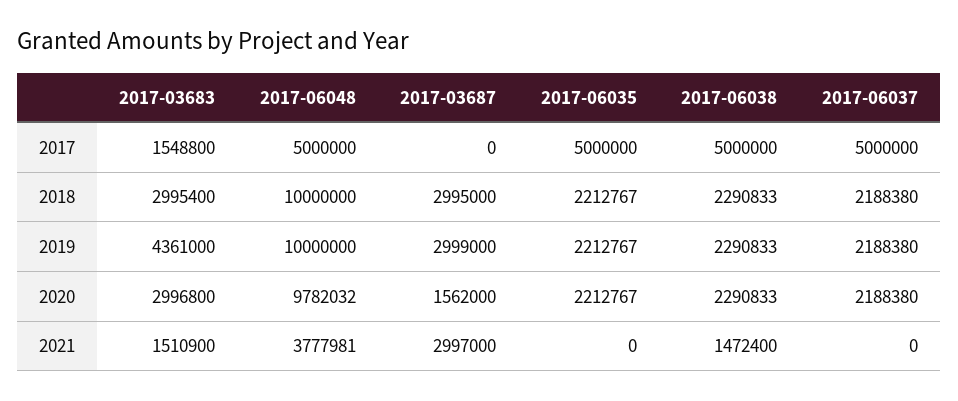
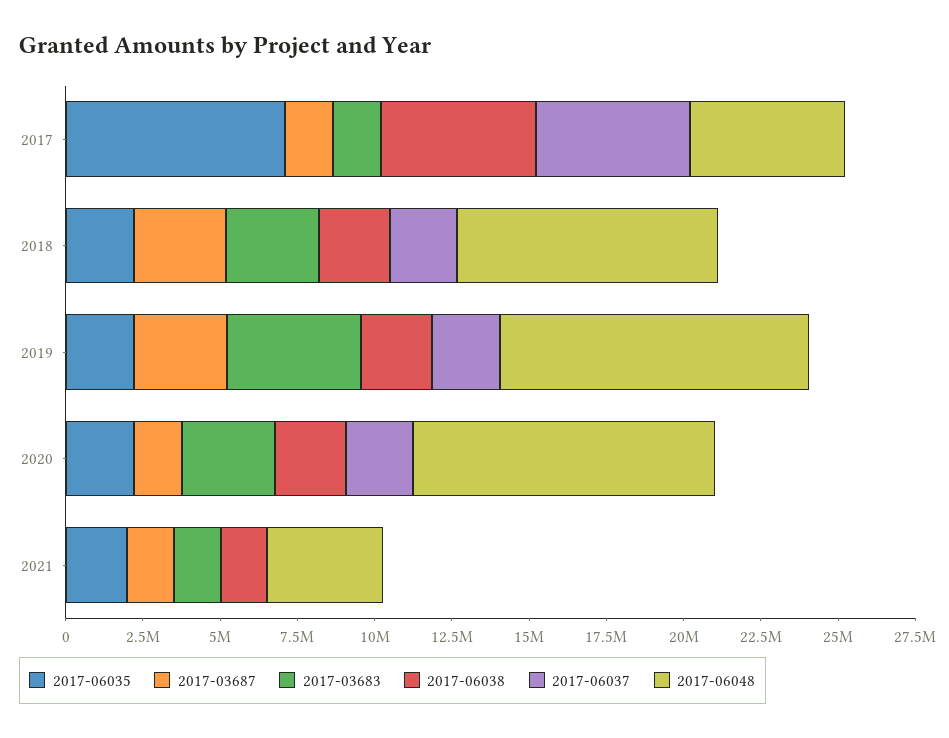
2017-03687, 2017: 0 -> 1500000
2017-06035, 2017: 5000000 -> 7000000
2017-06048, 2018: 10000000 -> 8500000
2017-03687, 2021: 2997000 -> 1500000
2017-06035, 2021: 0 -> 2000000

